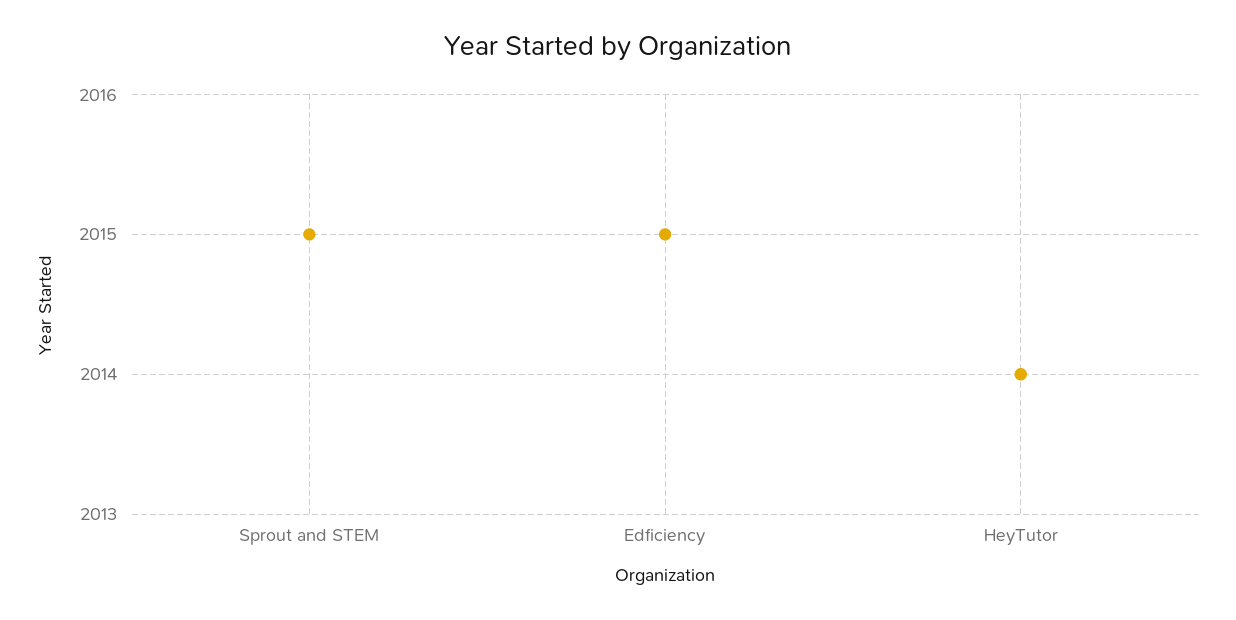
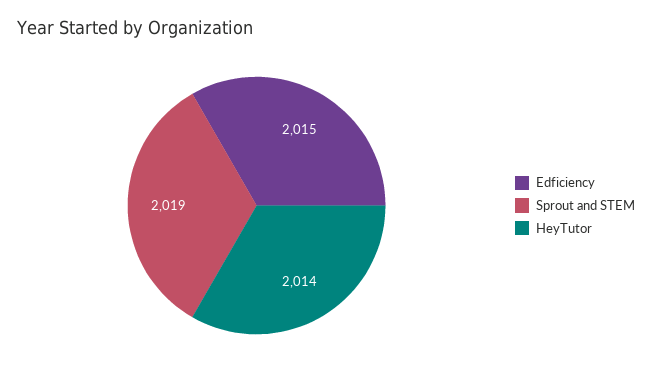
Sprout and STEM: 2015 -> 2019

